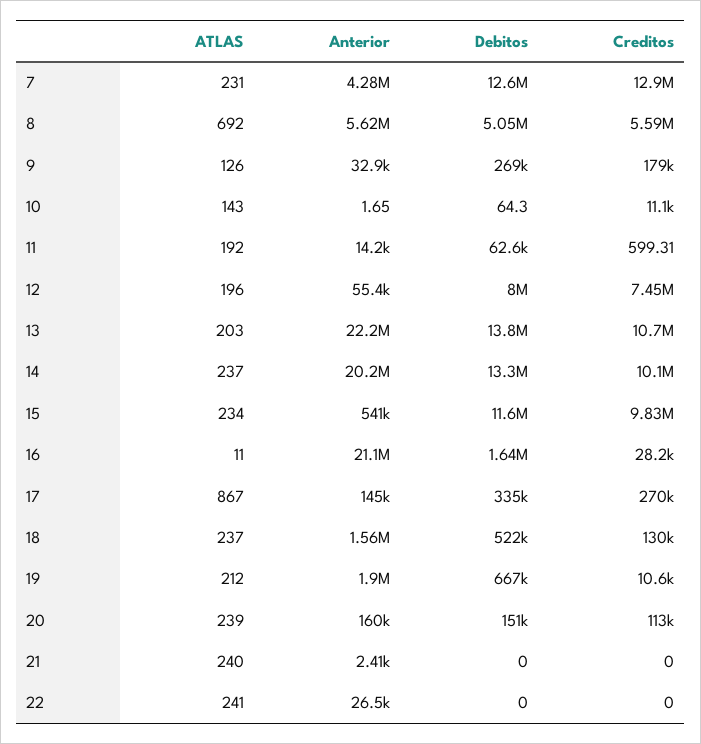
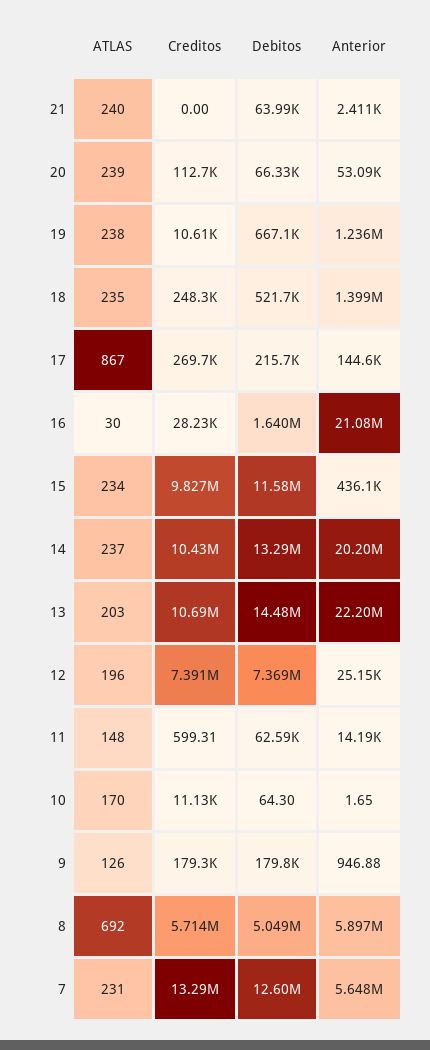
Anterior, 7: 4280000 -> 5648000
Creditos, 7: 12900000 -> 13290000
Anterior, 8: 5620000 -> 5897000
Creditos, 8: 5590000 -> 5714000
Anterior, 9: 32900 -> 946.88
Debitos, 9: 269000 -> 179800
ATLAS, 10: 143 -> 170
ATLAS, 11: 192 -> 148
Anterior, 12: 55400 -> 25150
Debitos, 12: 8000000 -> 7369000
Creditos, 12: 7450000 -> 7391000
Debitos, 13: 13800000 -> 14480000
Creditos, 14: 10100000 -> 10430000
Anterior, 15: 541000 -> 436100
ATLAS, 16: 11 -> 30
Debitos, 17: 335000 -> 215700
ATLAS, 18: 237 -> 235
Anterior, 18: 1560000 -> 1399000
Creditos, 18: 130000 -> 248300
ATLAS, 19: 212 -> 238
Anterior, 19: 1900000 -> 1236000
Anterior, 20: 160000 -> 53090
Debitos, 20: 151000 -> 66330
Debitos, 21: 0 -> 63990
ATLAS, 22: 241 -> none
Anterior, 22: 26500 -> none
Debitos, 22: 0 -> none
Creditos, 22: 0 -> none

